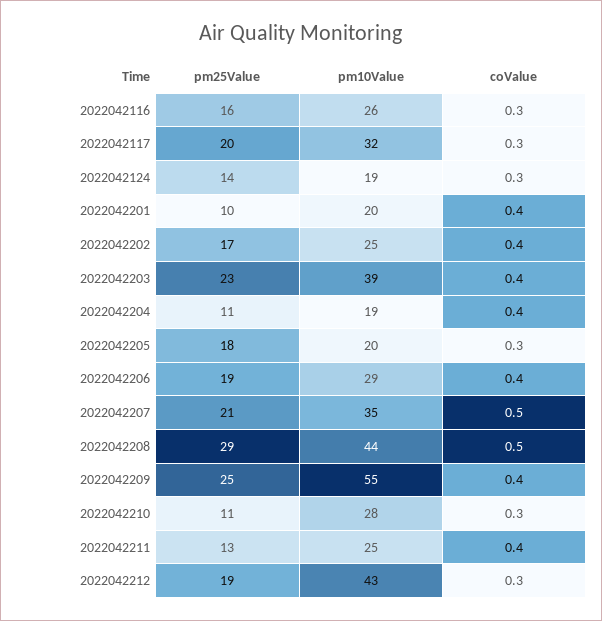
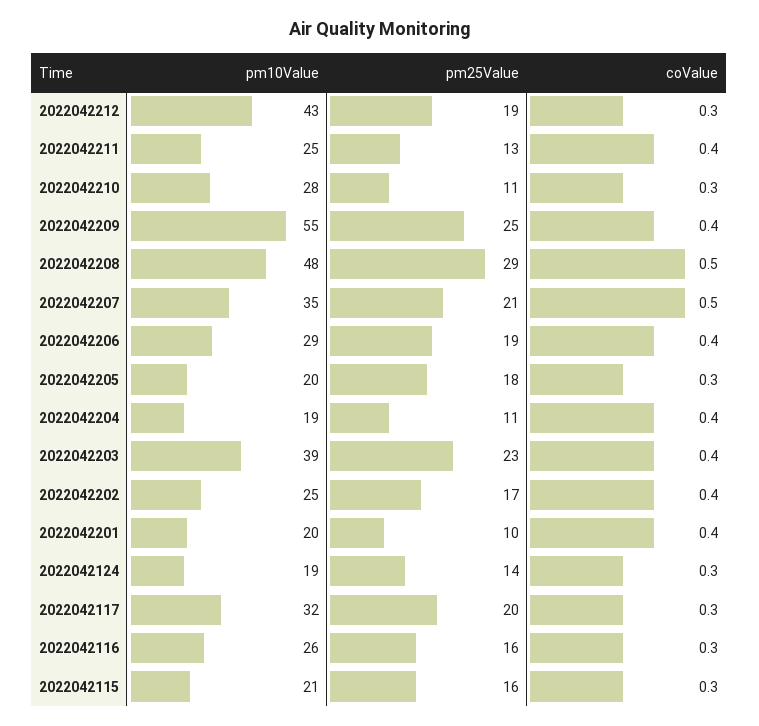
pm10Value, 2022042208: 44 -> 48
pm10Value, 2022042115: none -> 21
pm25Value, 2022042115: none -> 16
coValue, 2022042115: none -> 0.3

